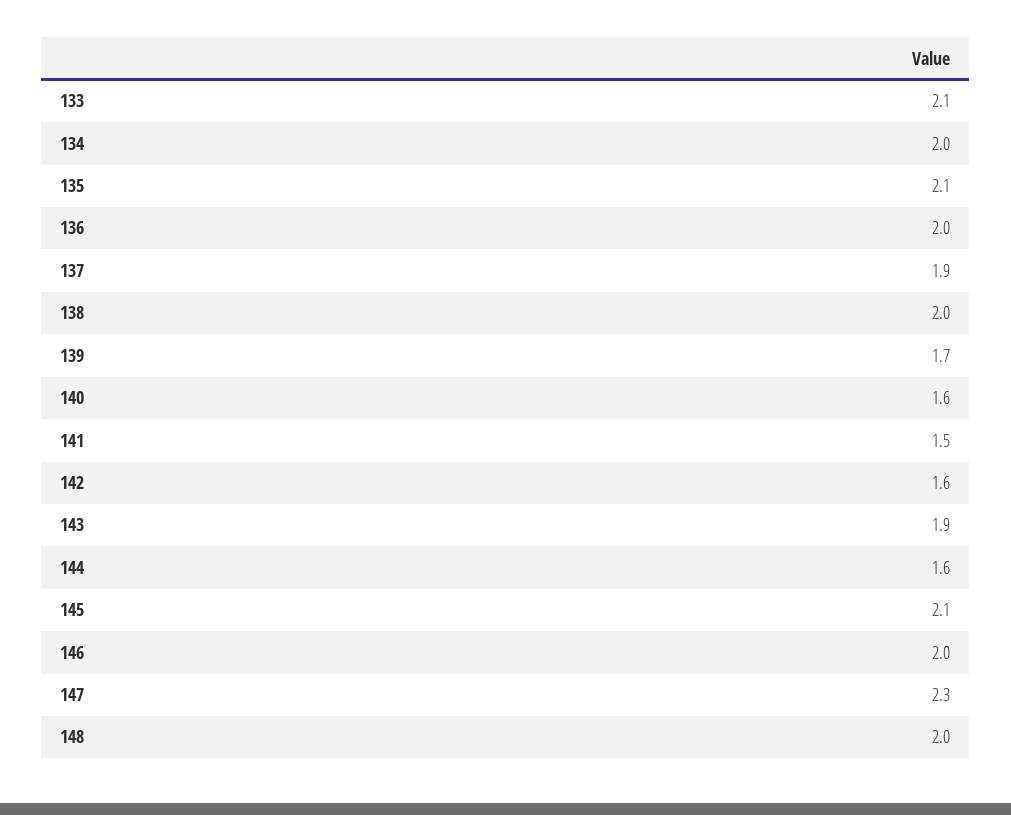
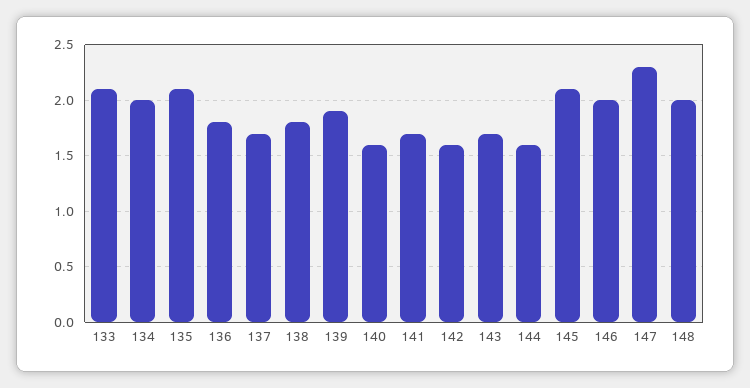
136: 2 -> 1.8
137: 1.9 -> 1.7
138: 2 -> 1.8
139: 1.7 -> 1.9
141: 1.5 -> 1.7
143: 1.9 -> 1.7

